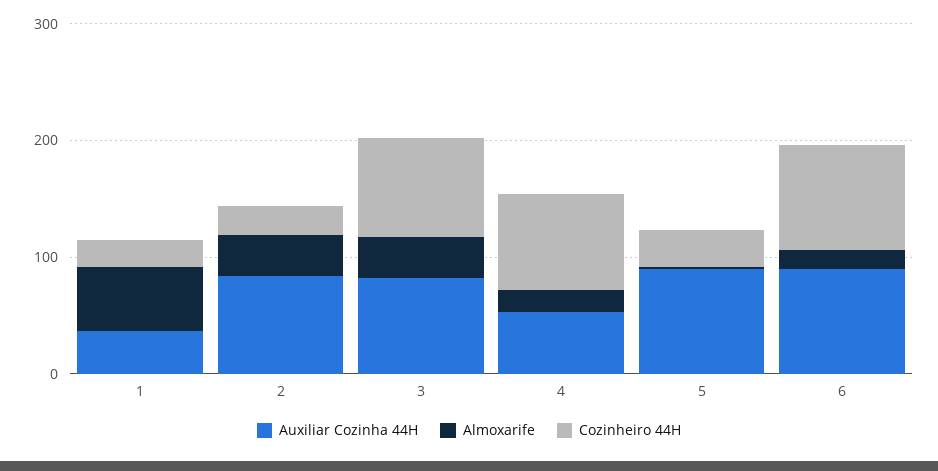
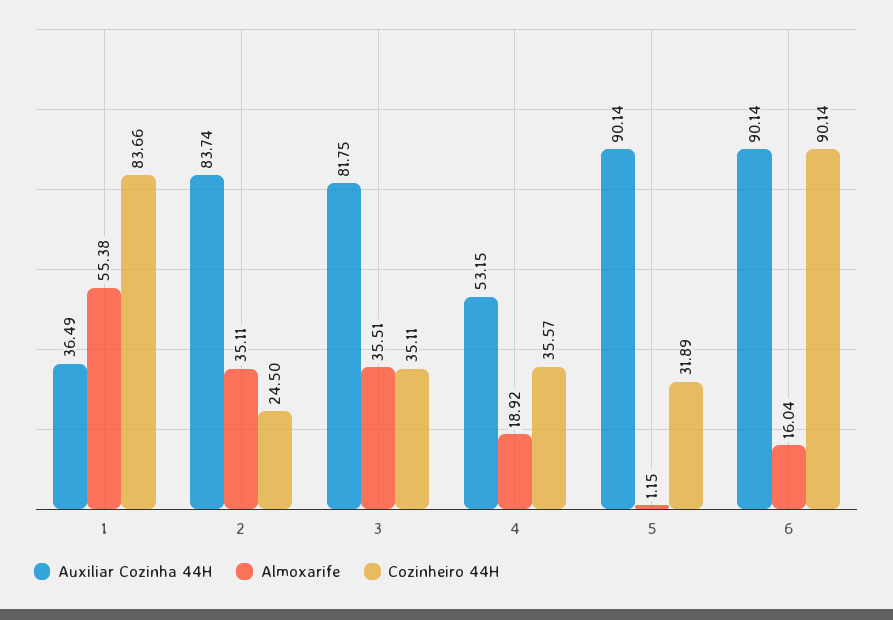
Cozinheiro 44H, 1: 20 -> 83.66
Cozinheiro 44H, 3: 80 -> 35.11
Cozinheiro 44H, 4: 80 -> 35.57

